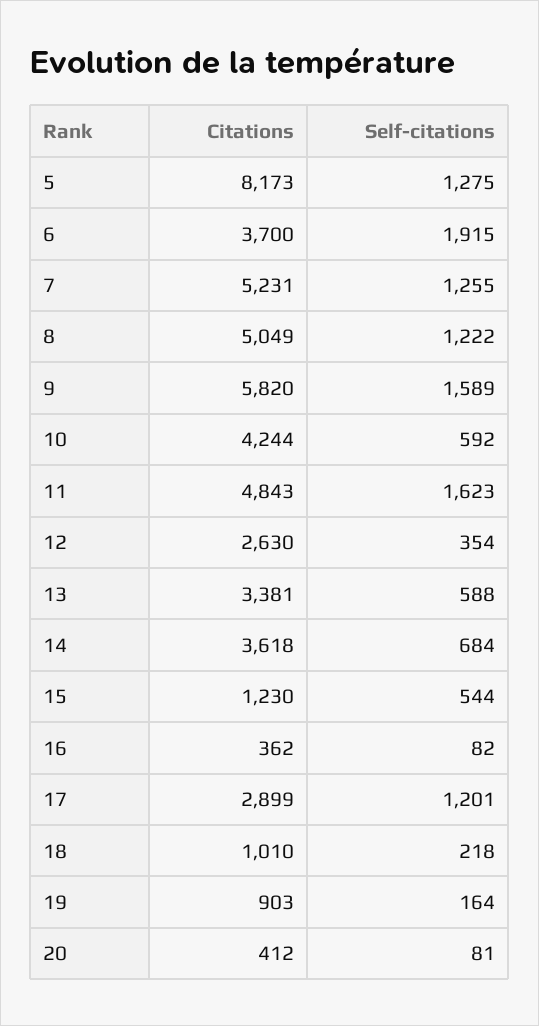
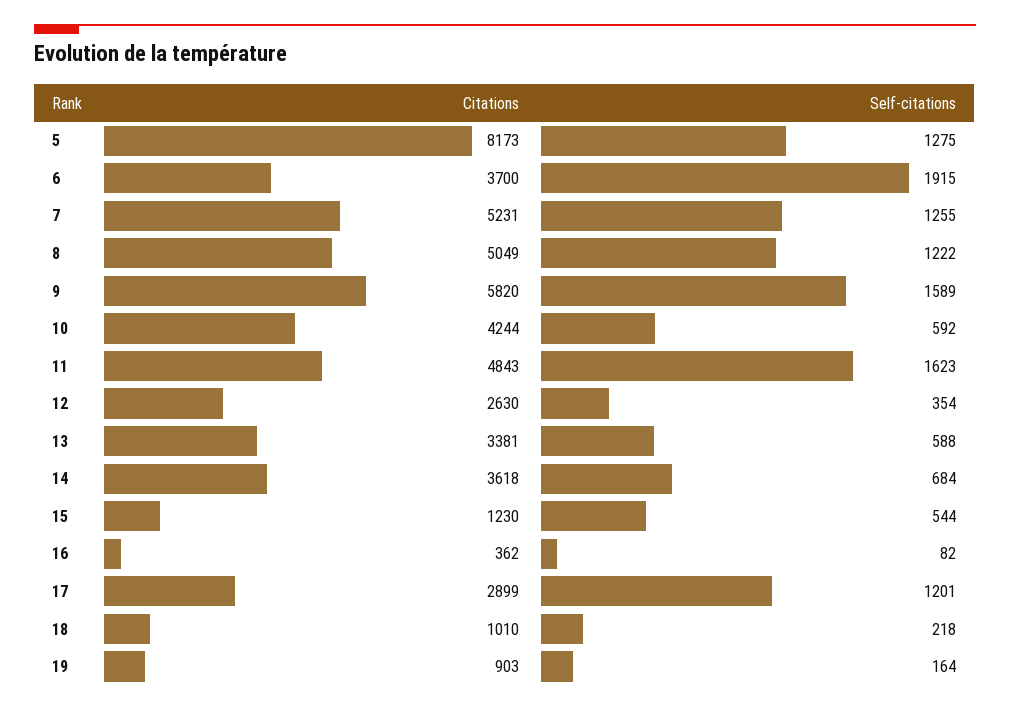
Citations, 20: 412 -> none
Self-citations, 20: 81 -> none

